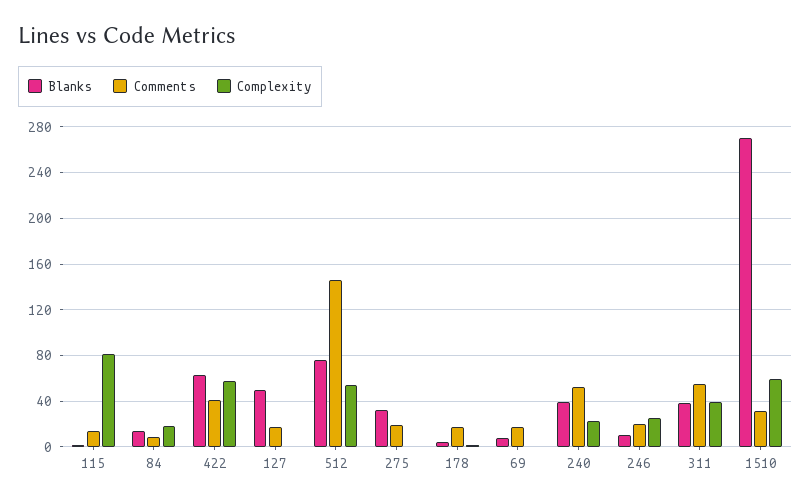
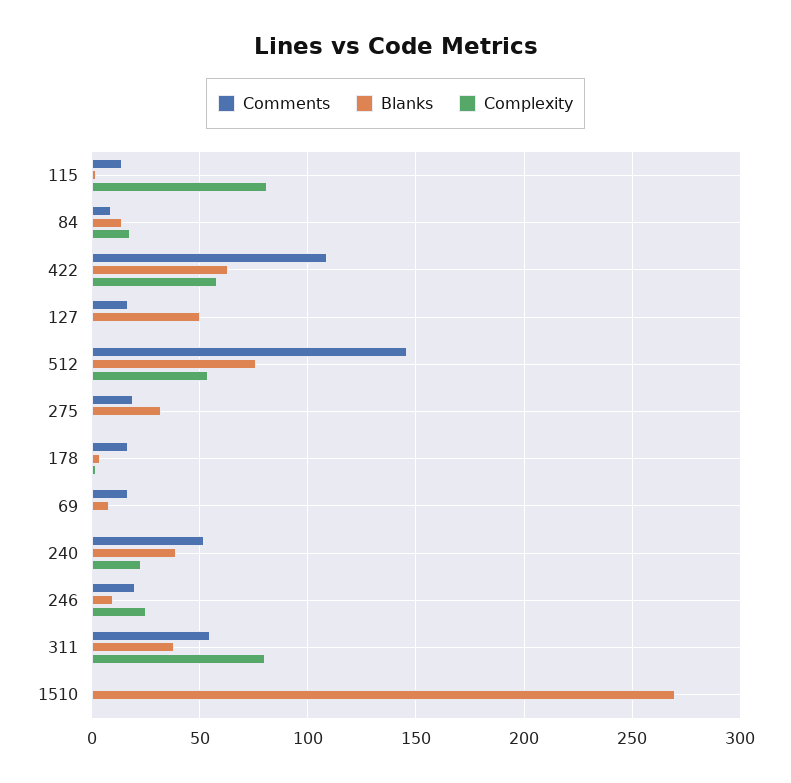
Comments, 422: 40 -> 110
Complexity, 311: 40 -> 80
Comments, 1510: 30 -> 0
Complexity, 1510: 60 -> 0

